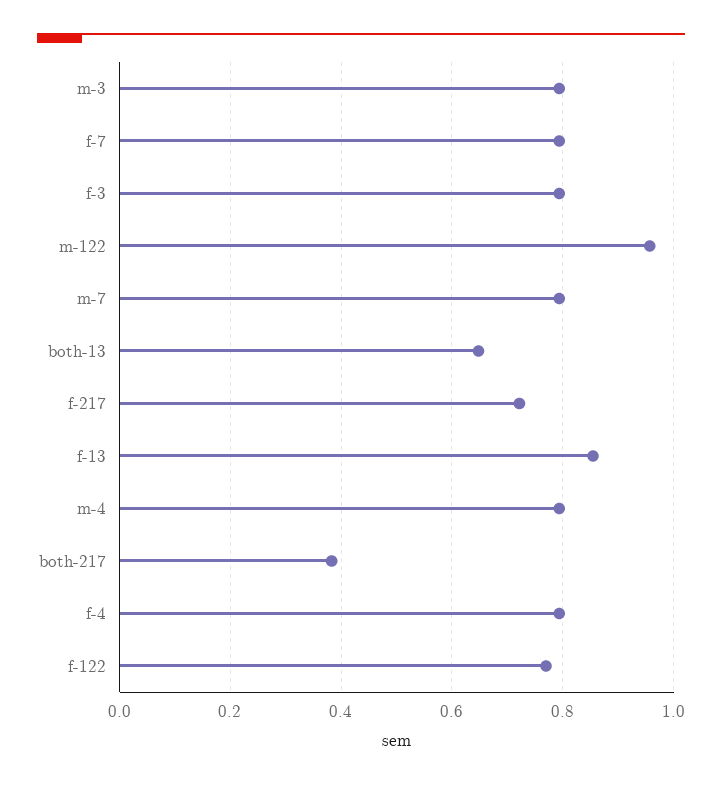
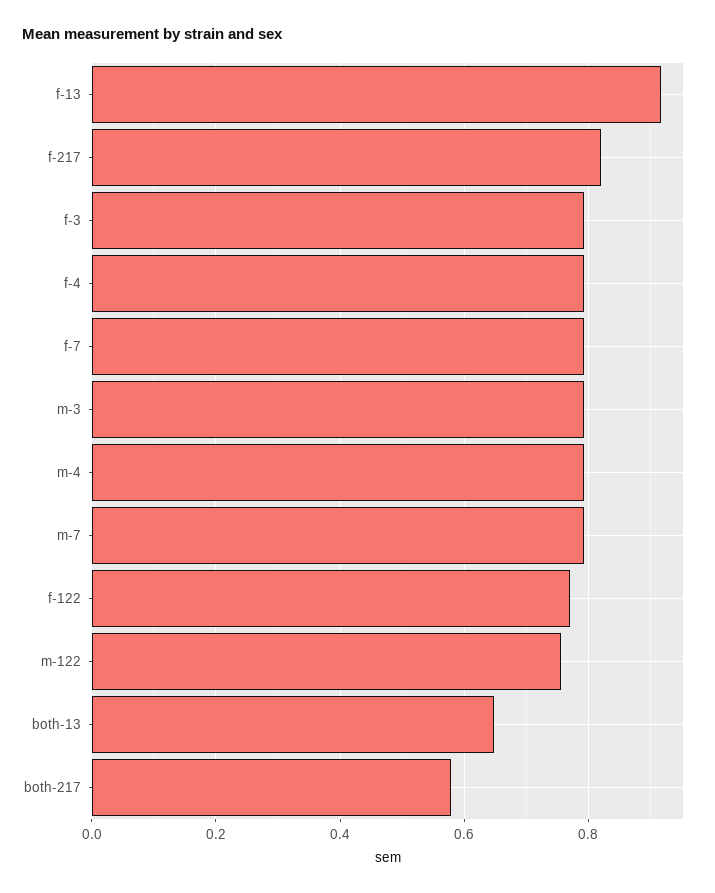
m-122: 0.96 -> 0.76
f-217: 0.72 -> 0.82
f-13: 0.86 -> 0.92
both-217: 0.38 -> 0.58

